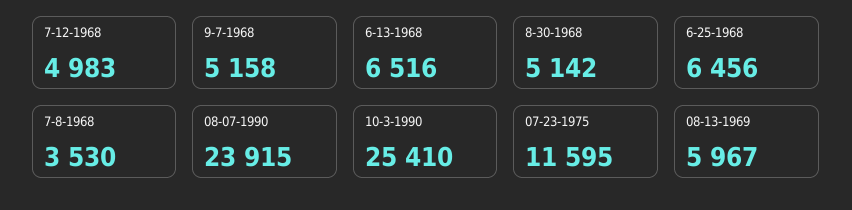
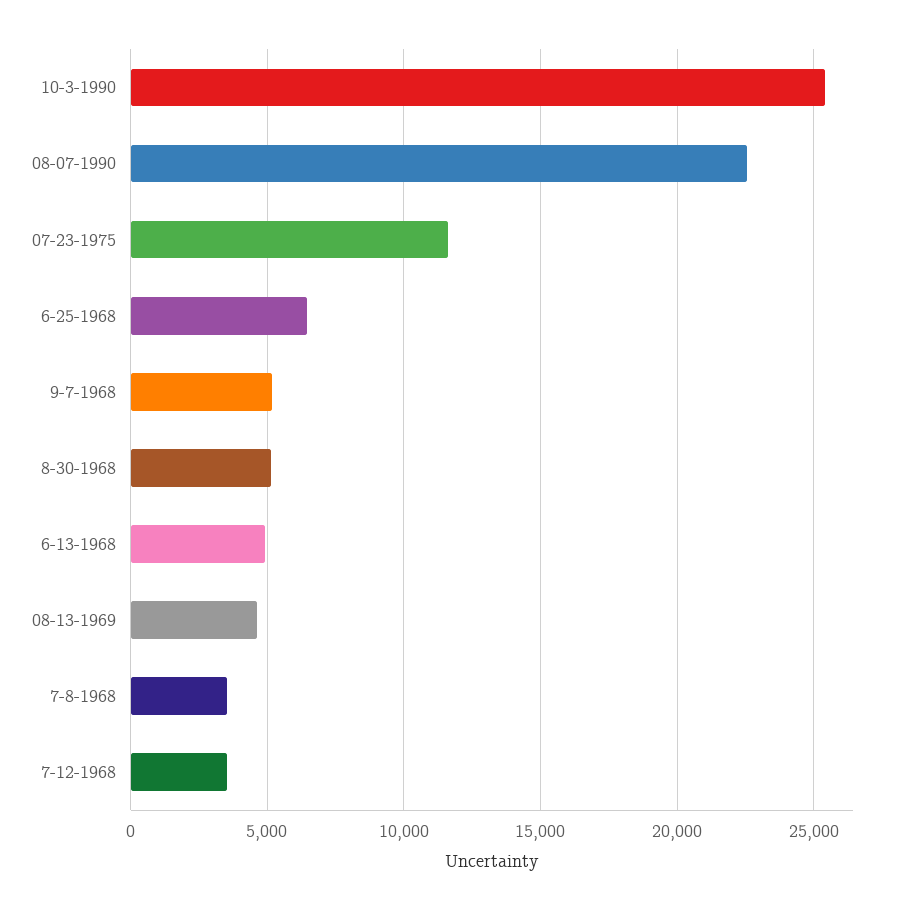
7-12-1968: 4983 -> 3500
6-13-1968: 6516 -> 5000
08-07-1990: 23915 -> 22500
08-13-1969: 5967 -> 4500

